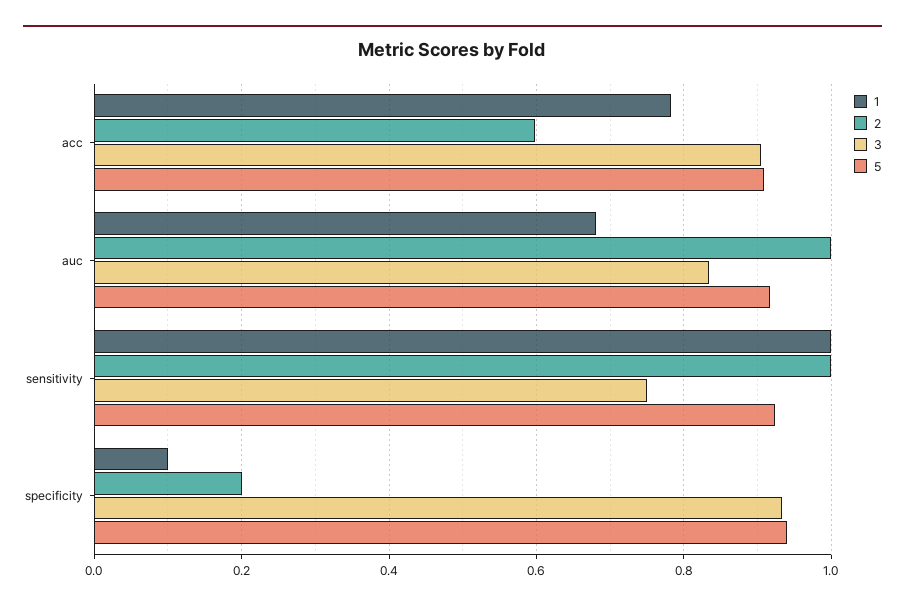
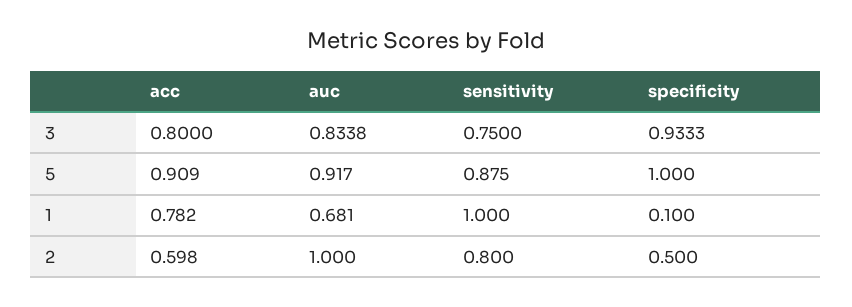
3, acc: 0.9 -> 0.8
2, sensitivity: 1 -> 0.8
5, sensitivity: 0.92 -> 0.875
2, specificity: 0.2 -> 0.5
5, specificity: 0.94 -> 1

